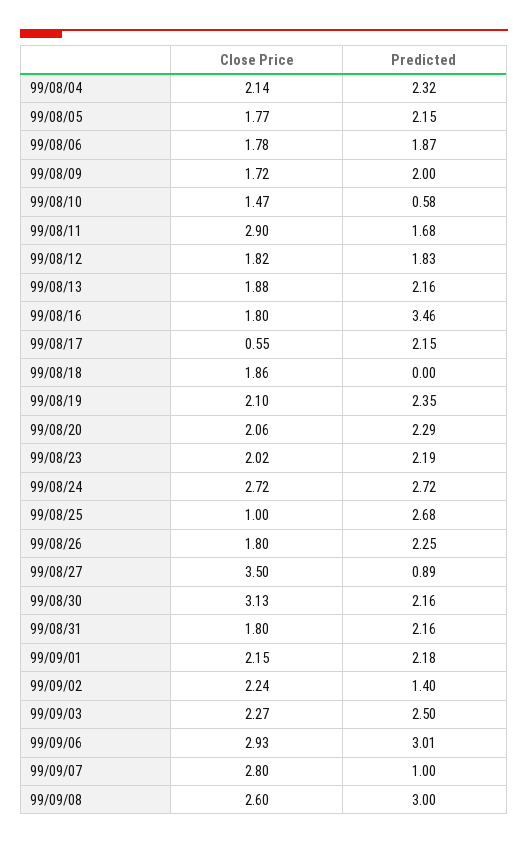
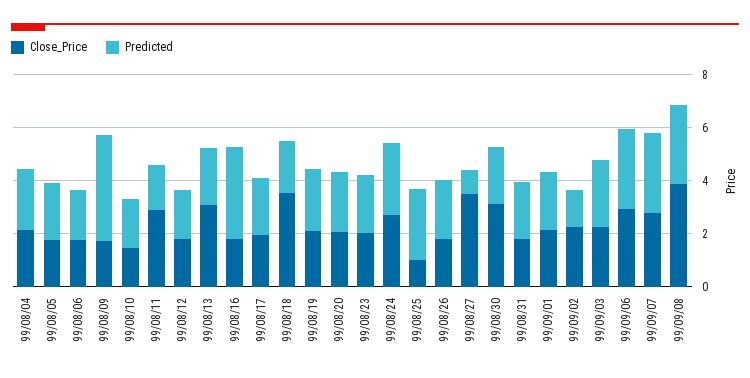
Predicted, 99/08/09: 2 -> 4
Predicted, 99/08/10: 0.58 -> 2
Close Price, 99/08/13: 1.88 -> 3
Close Price, 99/08/17: 0.55 -> 2
Close Price, 99/08/18: 1.86 -> 3.5
Predicted, 99/08/18: 0 -> 2
Predicted, 99/09/07: 1 -> 3
Close Price, 99/09/08: 2.6 -> 4

